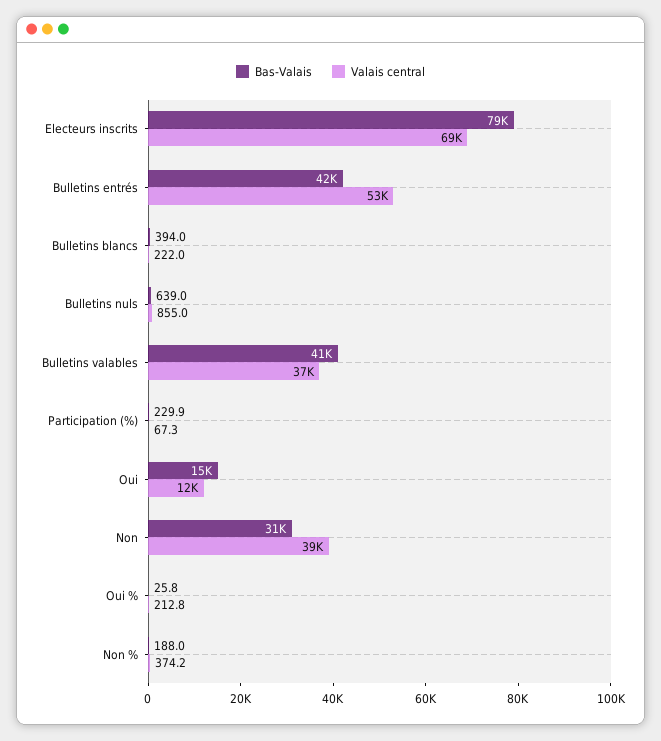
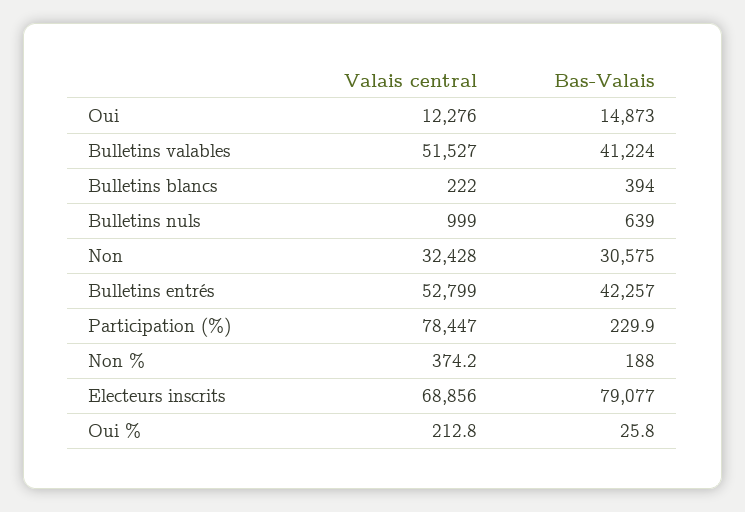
Valais central, Bulletins nuls: 855 -> 999
Valais central, Bulletins valables: 37000 -> 51527
Valais central, Participation (%): 67.3 -> 78447
Valais central, Non: 39000 -> 32428

